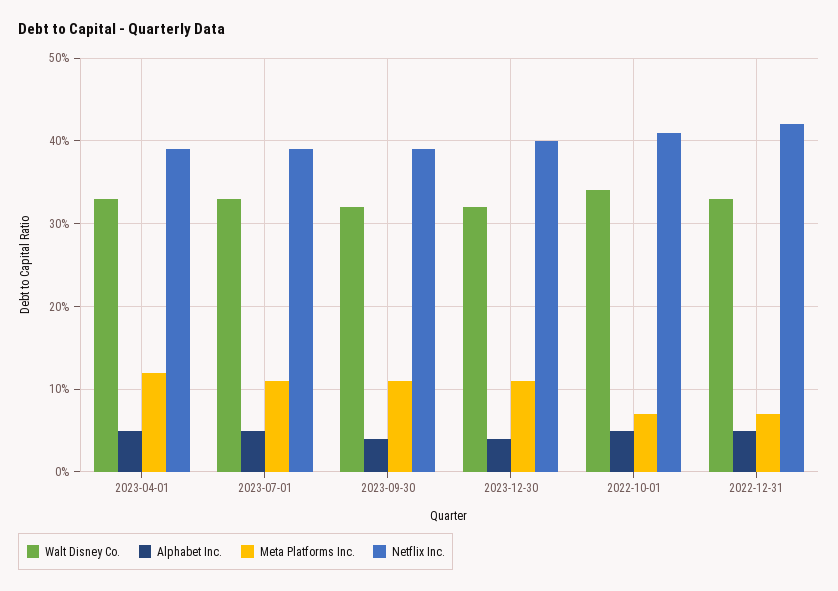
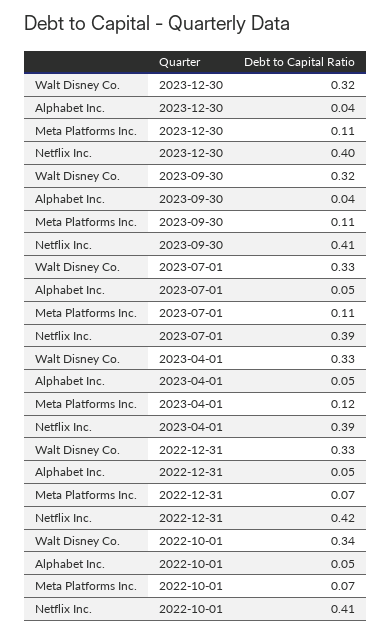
Netflix Inc., 2023-09-30: 0.39 -> 0.41

